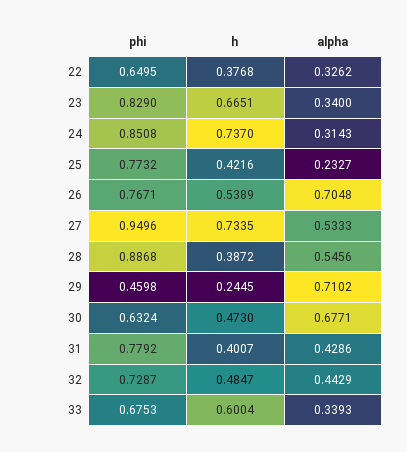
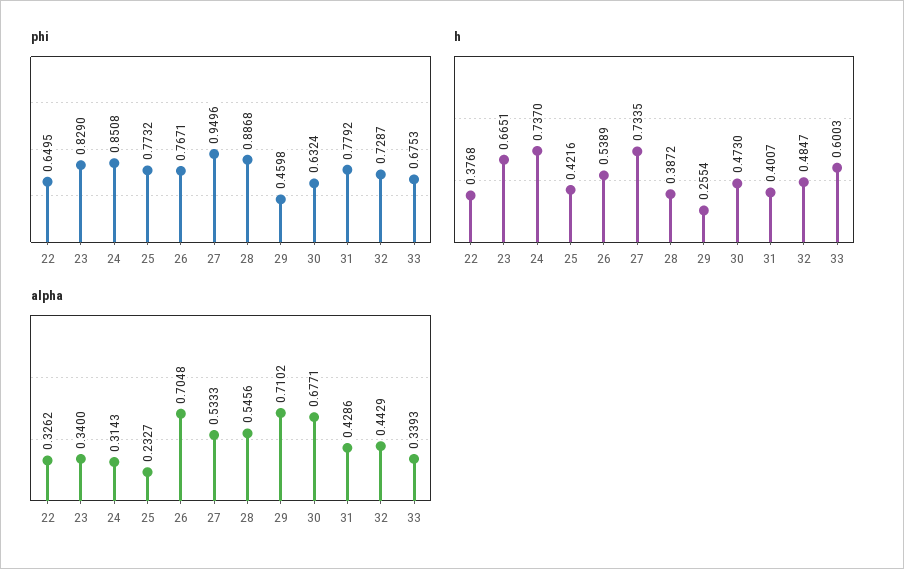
h, 29: 0.2445 -> 0.2554
h, 33: 0.6004 -> 0.6003

